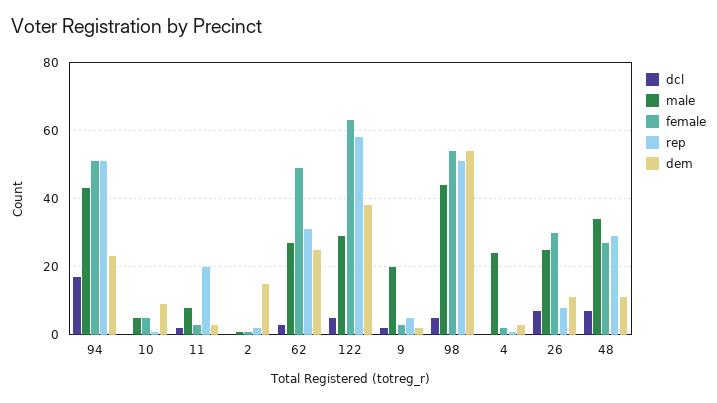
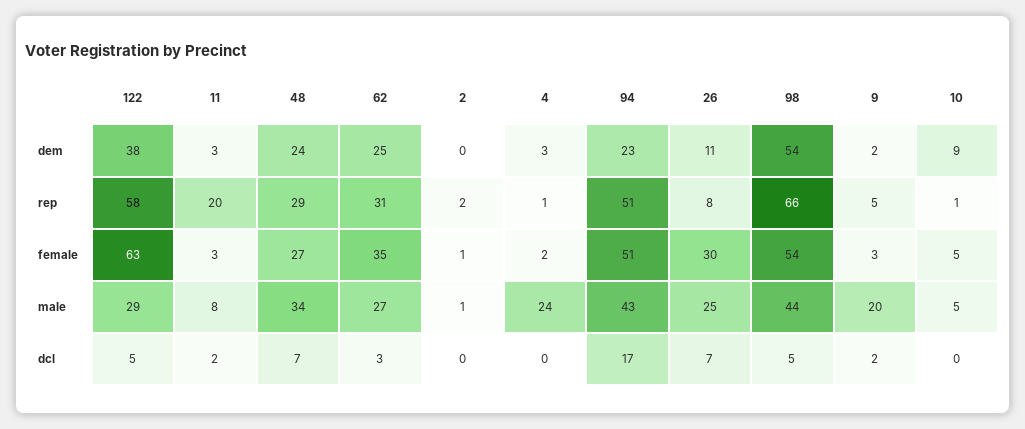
dem, 2: 15 -> 0
female, 62: 50 -> 35
rep, 98: 50 -> 66
dem, 48: 10 -> 24

